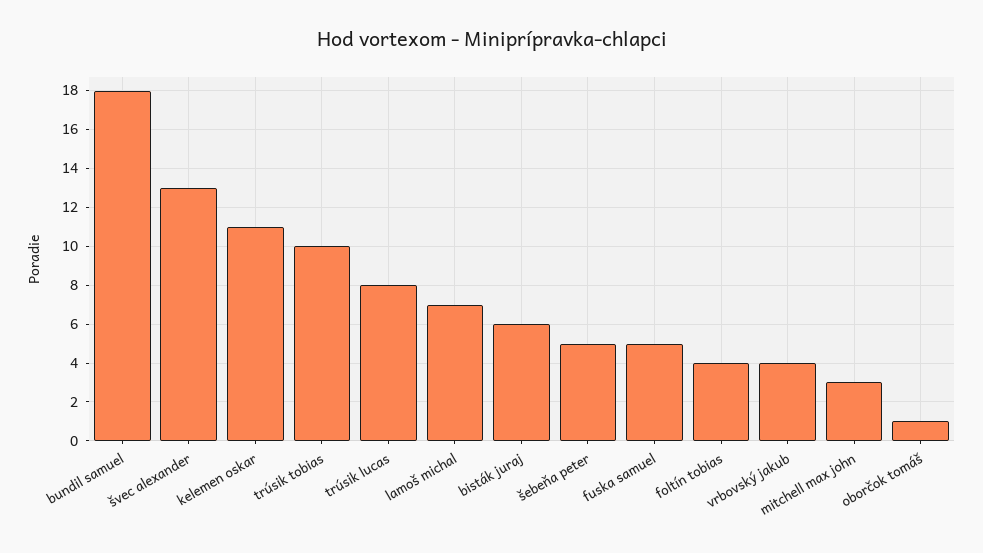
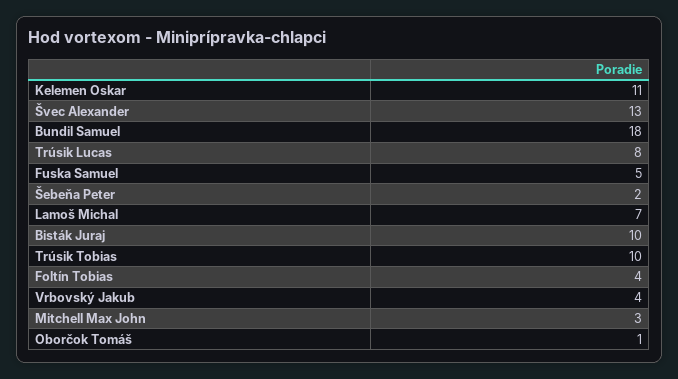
bisták juraj: 6 -> 10
šebeňa peter: 5 -> 2

